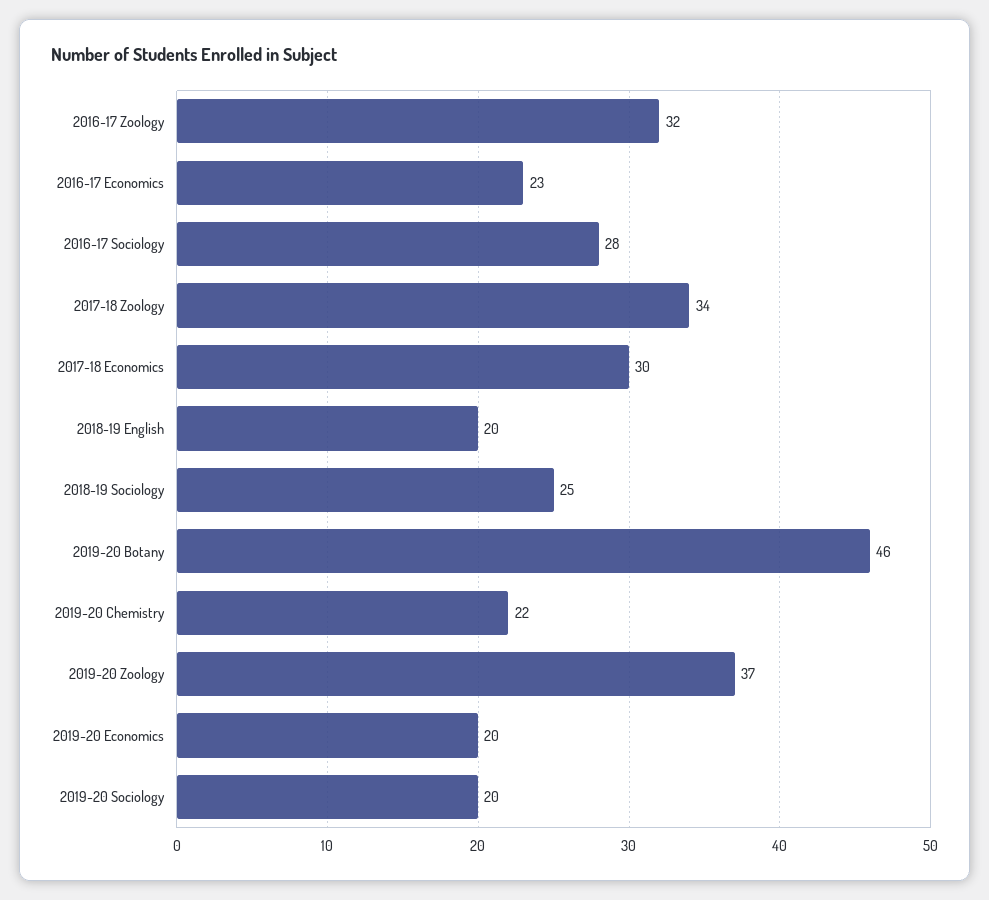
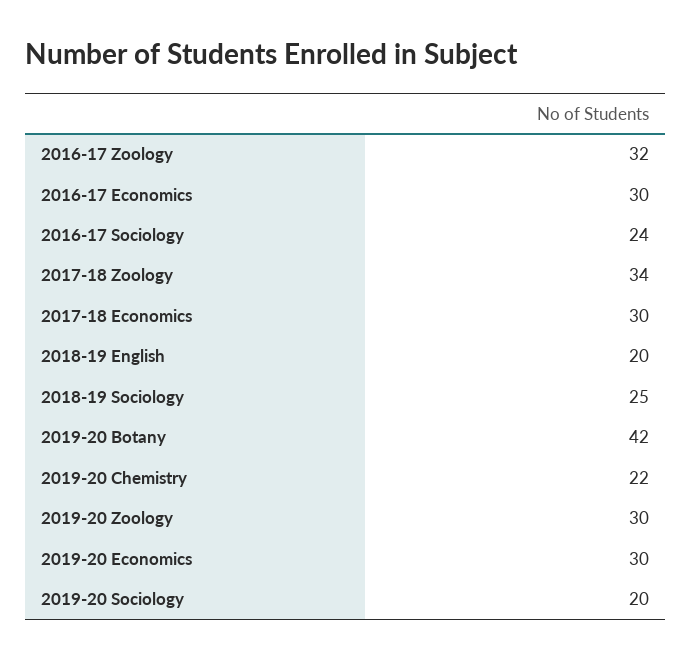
2016-17 Economics: 23 -> 30
2016-17 Sociology: 28 -> 24
2019-20 Botany: 46 -> 42
2019-20 Zoology: 37 -> 30
2019-20 Economics: 20 -> 30

